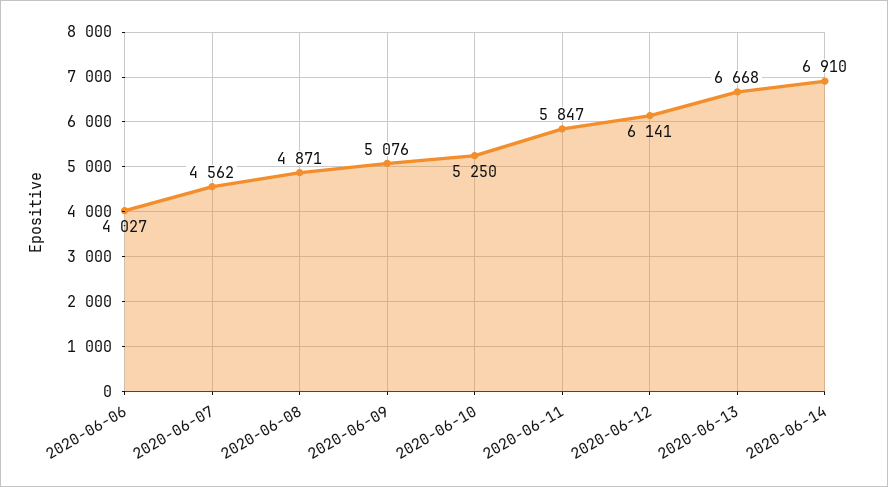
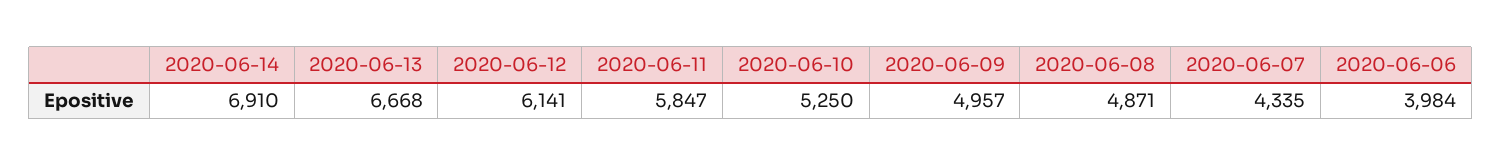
2020-06-06: 4027 -> 3984
2020-06-07: 4562 -> 4335
2020-06-09: 5076 -> 4957

